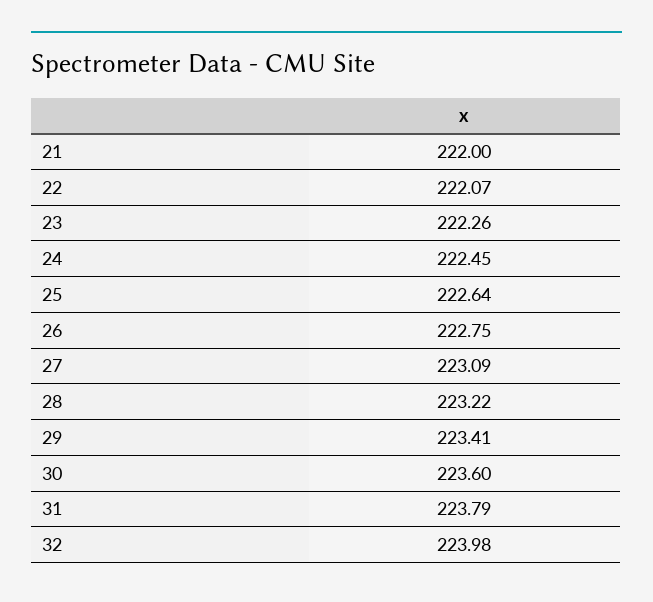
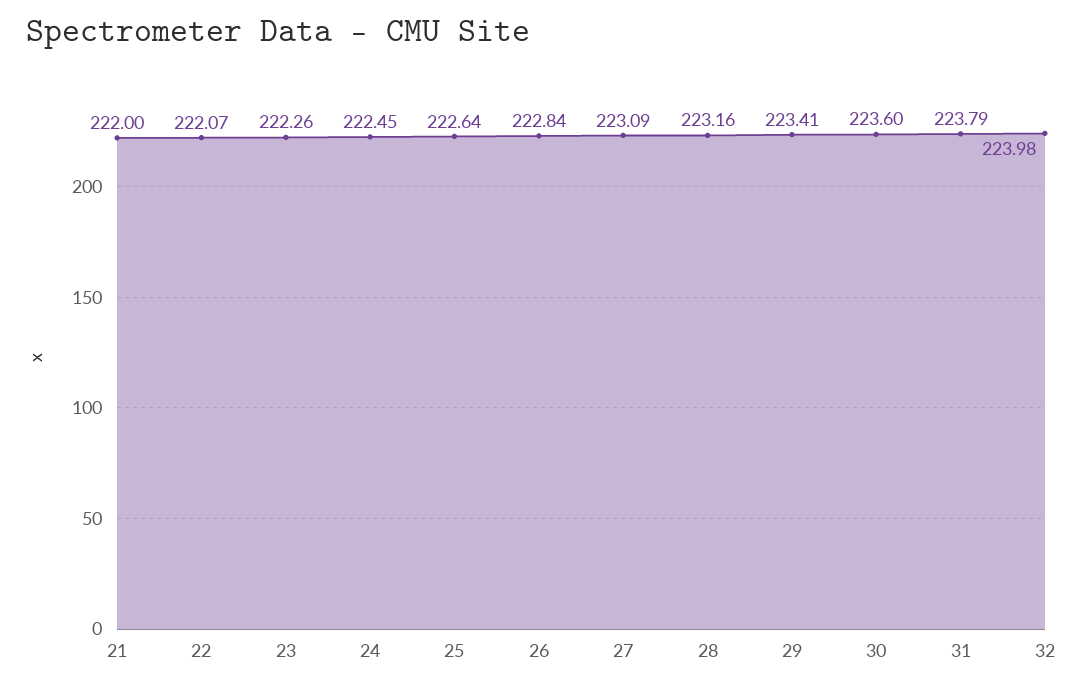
26: 222.75 -> 222.84
28: 223.22 -> 223.16

